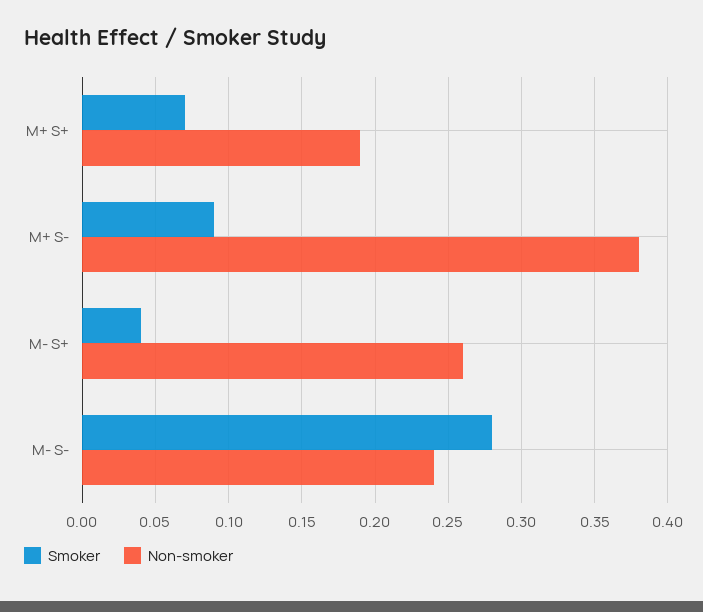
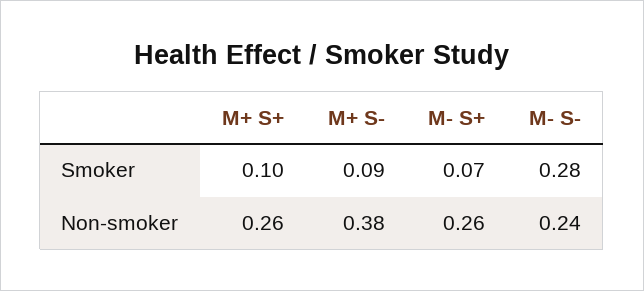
Smoker, M+ S+: 0.07 -> 0.1
Non-smoker, M+ S+: 0.19 -> 0.26
Smoker, M- S+: 0.04 -> 0.07

